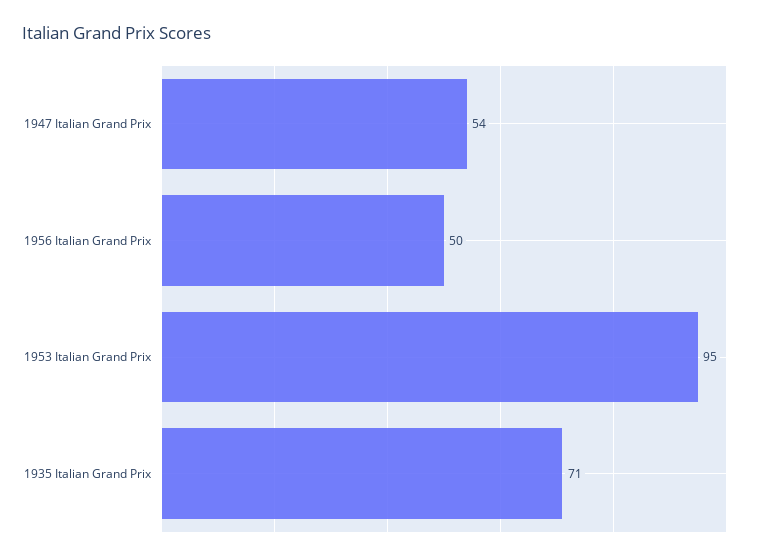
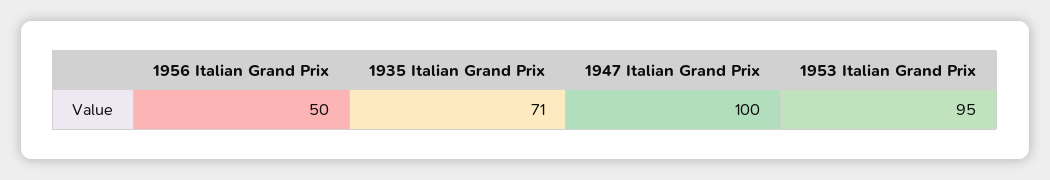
1947 Italian Grand Prix: 54 -> 100

